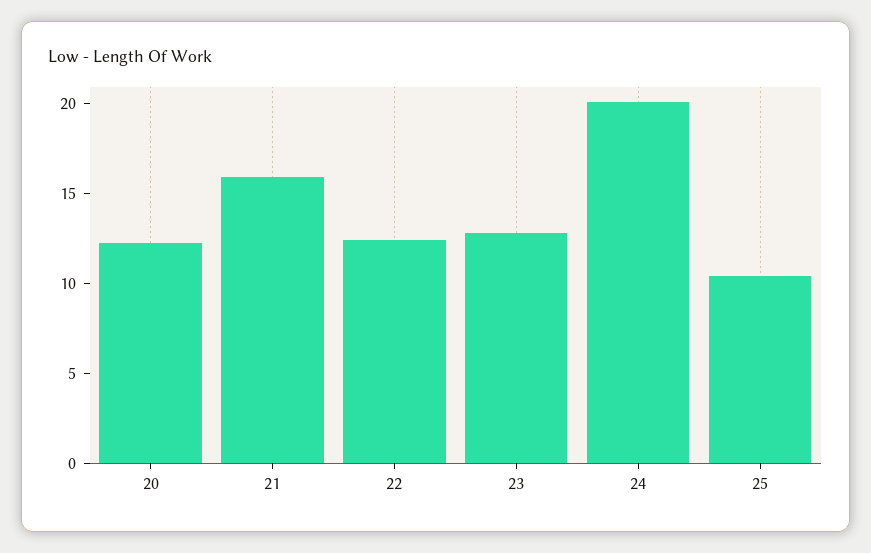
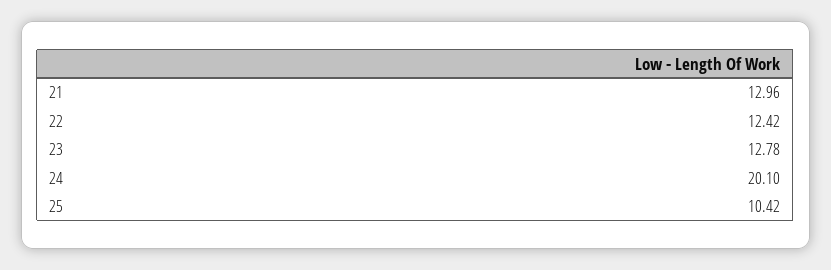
20: 12 -> none
21: 16 -> 12.96

